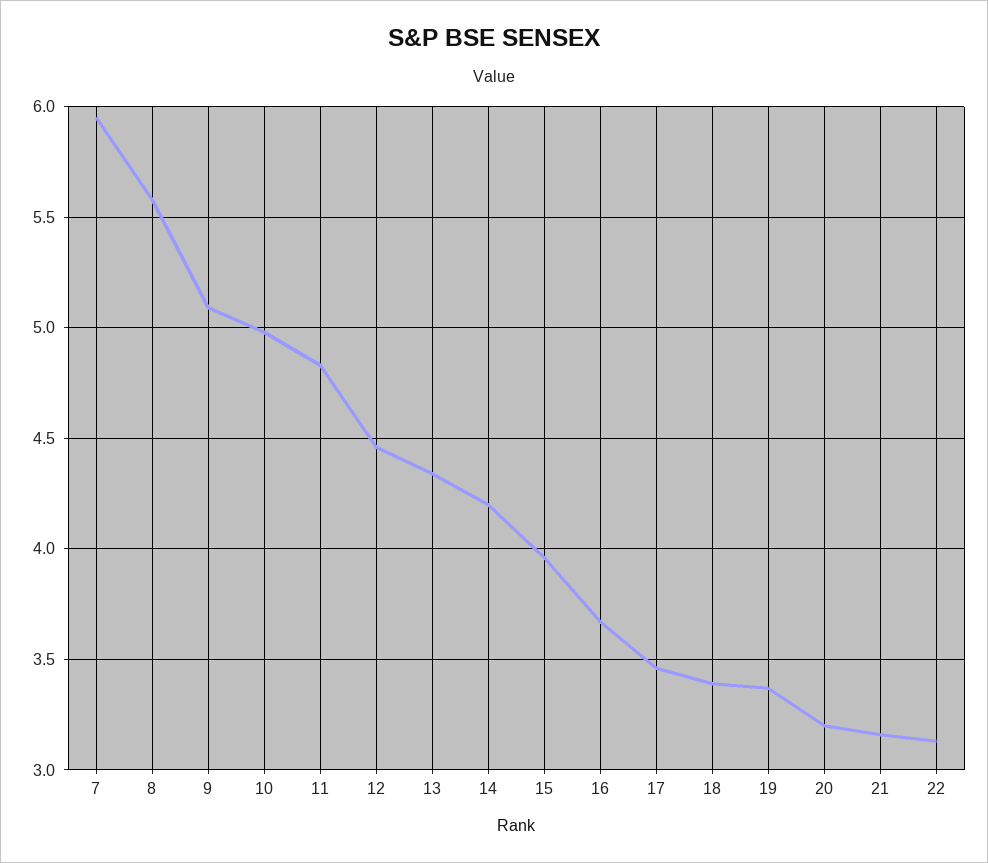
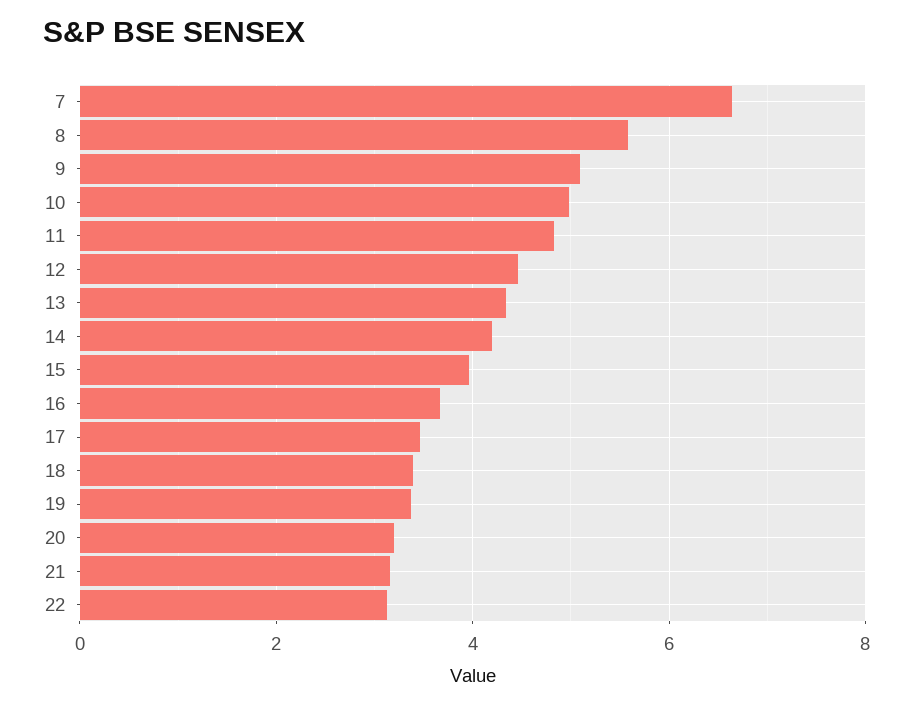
7: 5.95 -> 6.6

